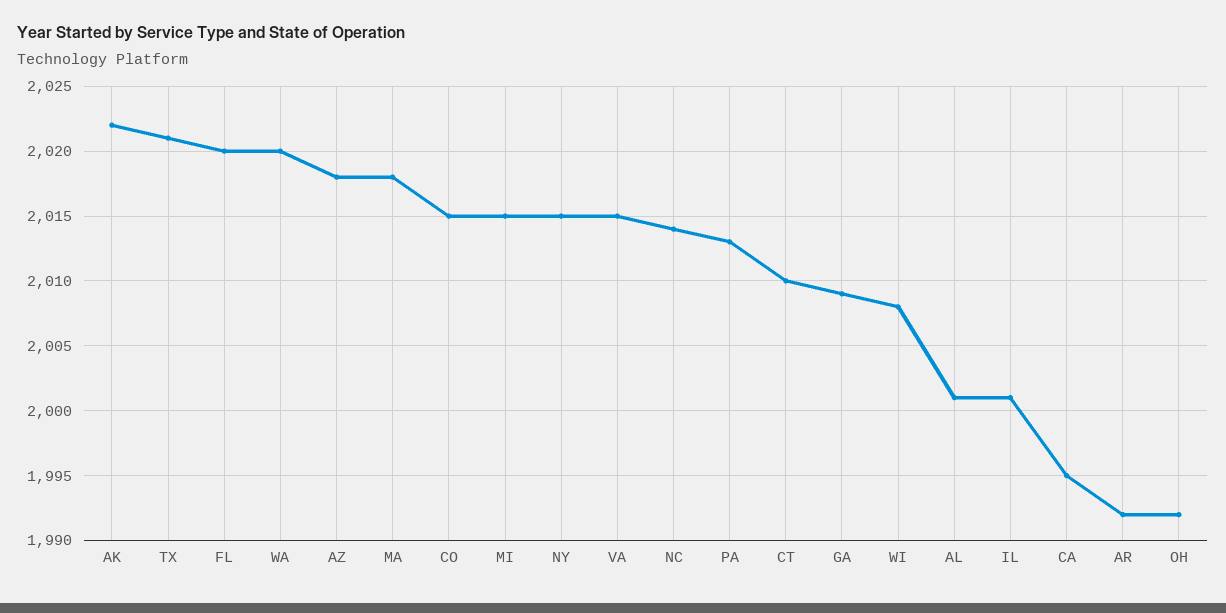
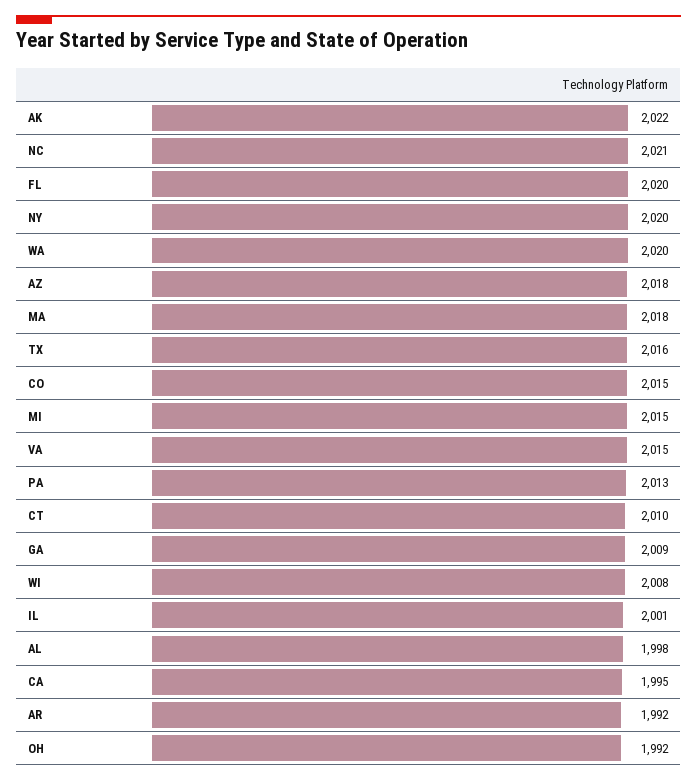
TX: 2021 -> 2016
NY: 2015 -> 2020
NC: 2014 -> 2021
AL: 2001 -> 1998

